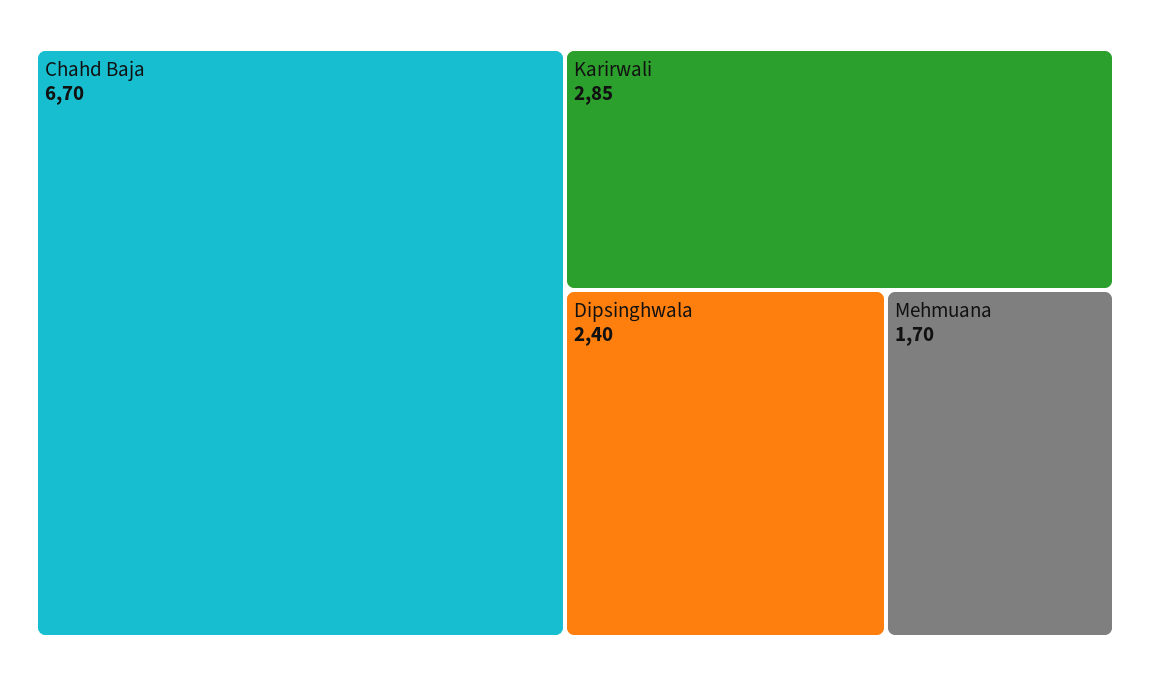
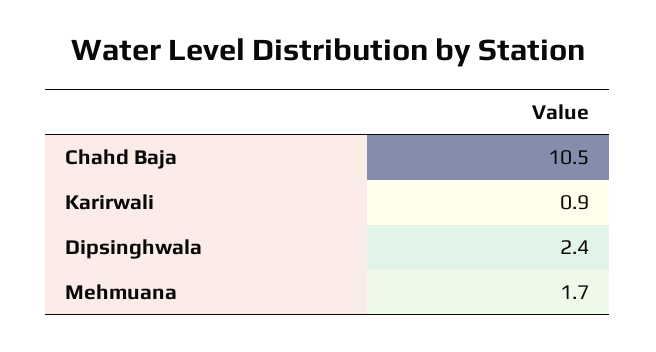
Chahd Baja: 6.7 -> 10.5
Karirwali: 2.85 -> 0.9

